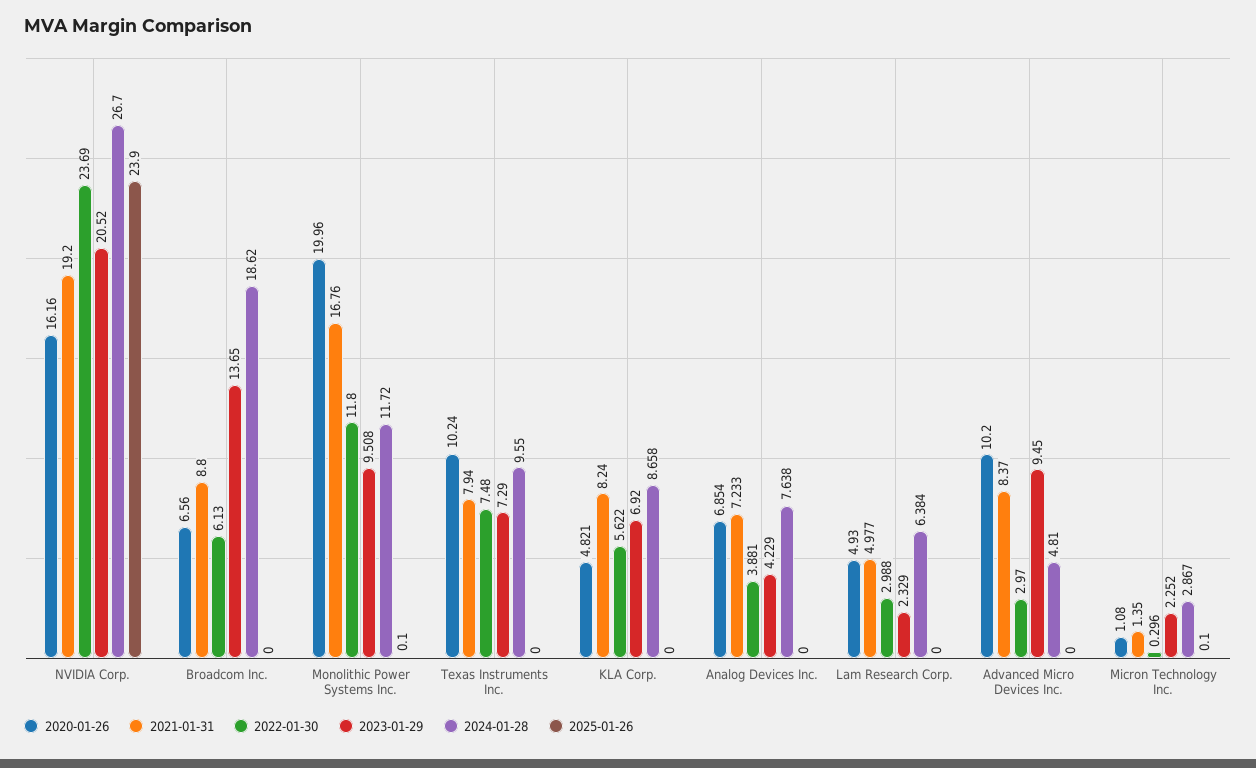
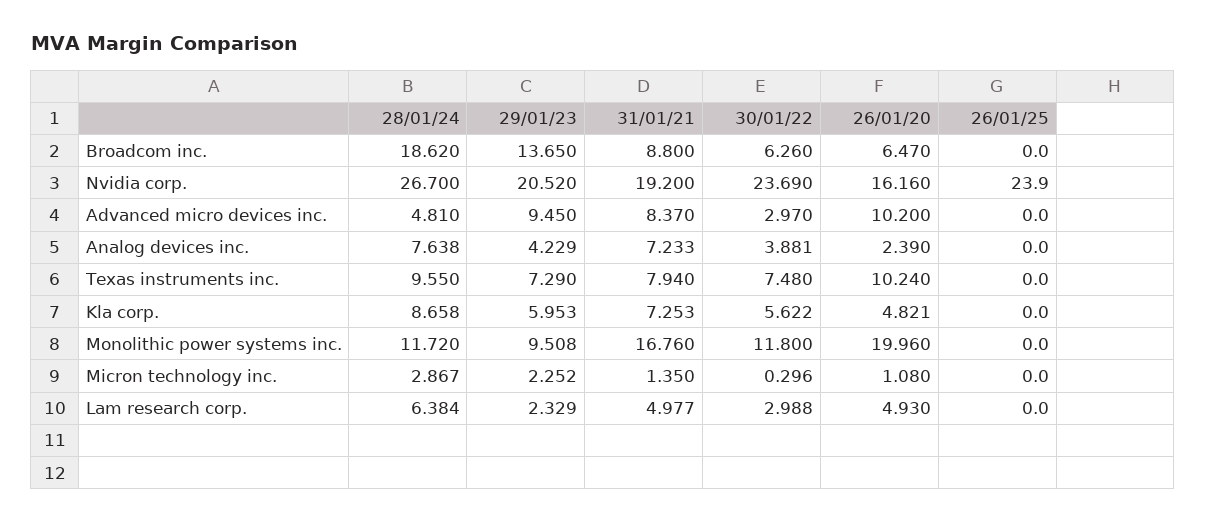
2020-01-26, Broadcom Inc.: 6.56 -> 6.47
2022-01-30, Broadcom Inc.: 6.13 -> 6.26
2025-01-26, Monolithic Power Systems Inc.: 0.1 -> 0
2021-01-31, KLA Corp.: 8.24 -> 7.253
2023-01-29, KLA Corp.: 6.92 -> 5.953
2020-01-26, Analog Devices Inc.: 6.854 -> 2.39
2025-01-26, Micron Technology Inc.: 0.1 -> 0

